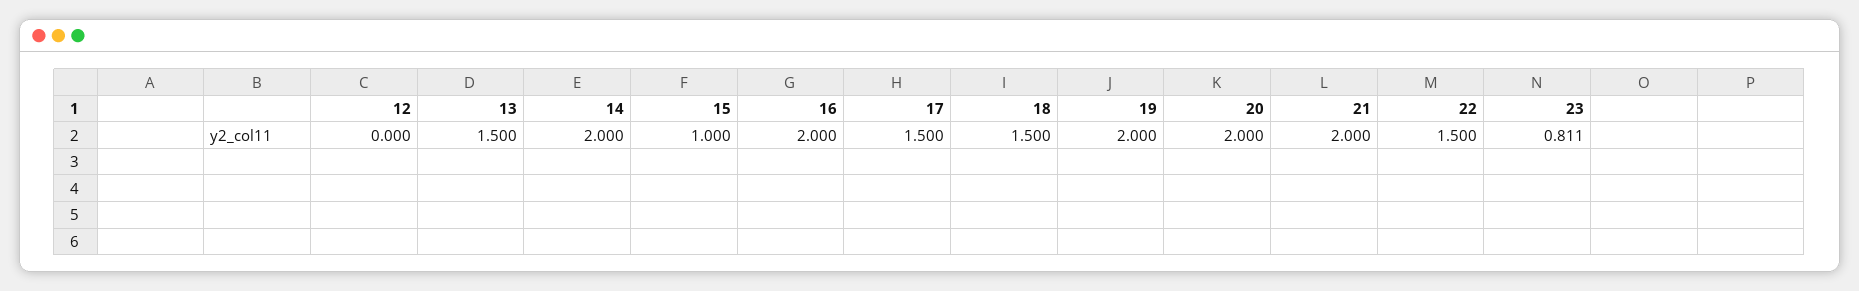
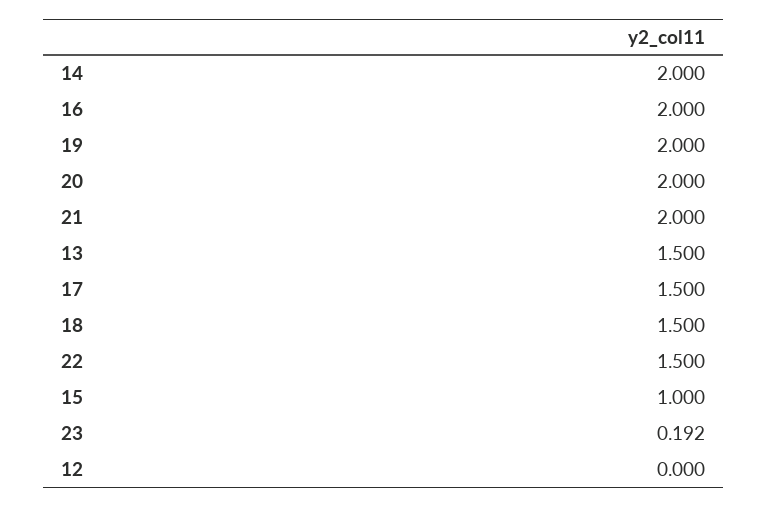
23: 0.811 -> 0.192

